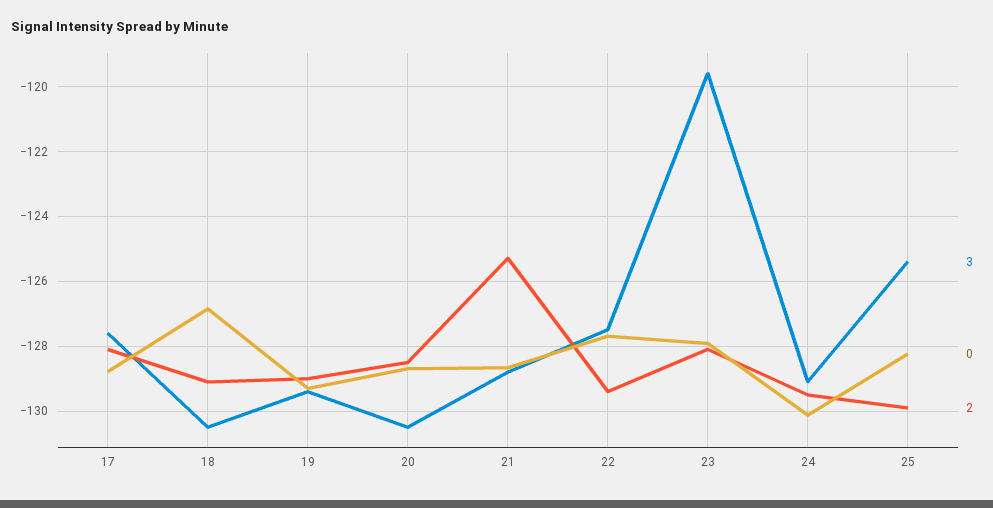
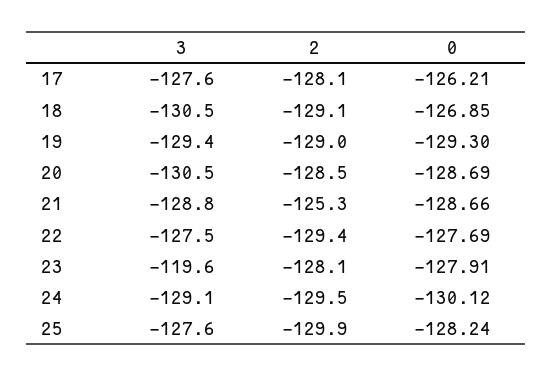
0, 17: -128.8 -> -126.21
3, 25: -125.4 -> -127.6

